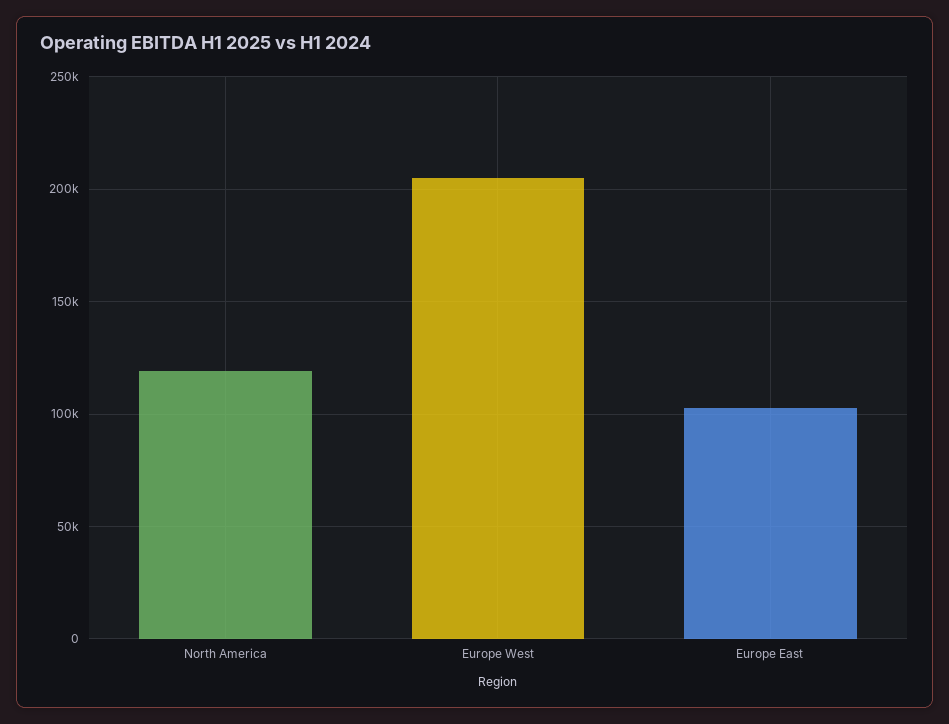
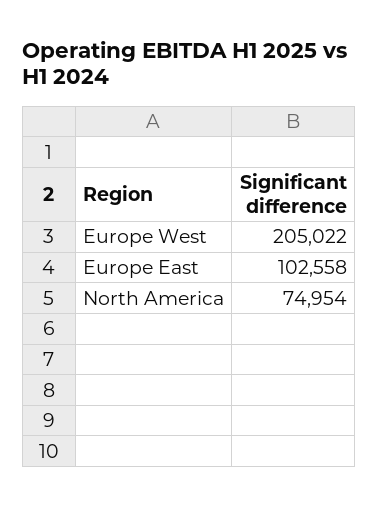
North America: 120000 -> 74954

